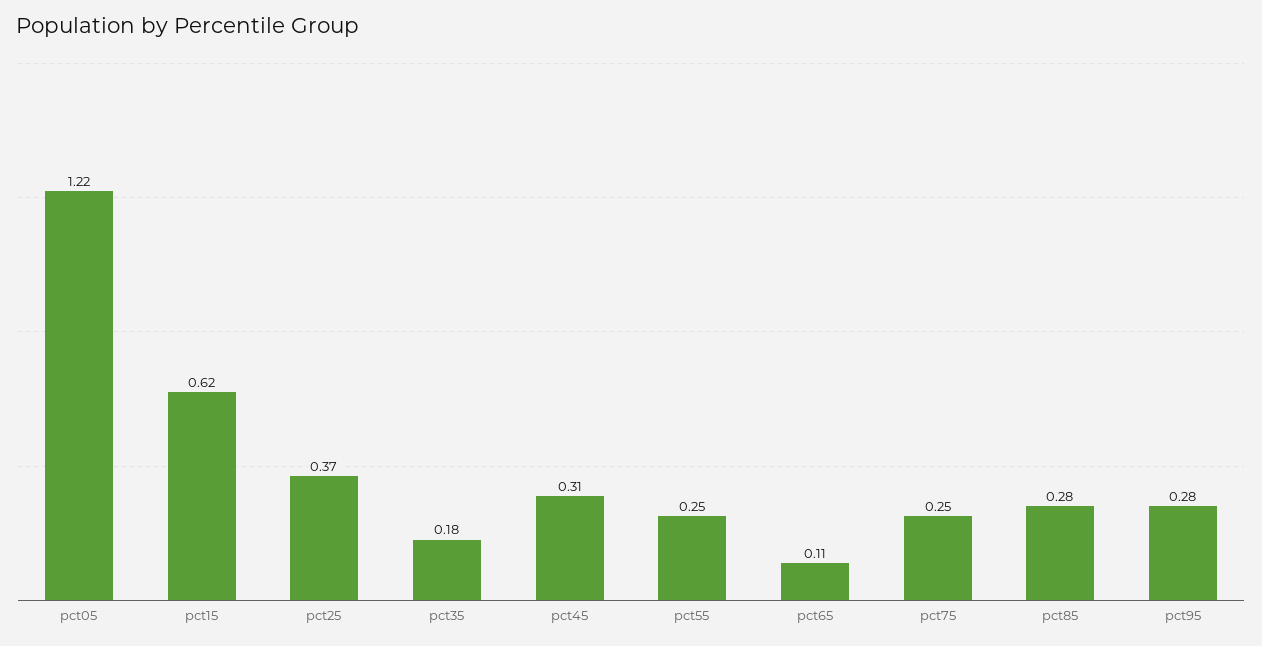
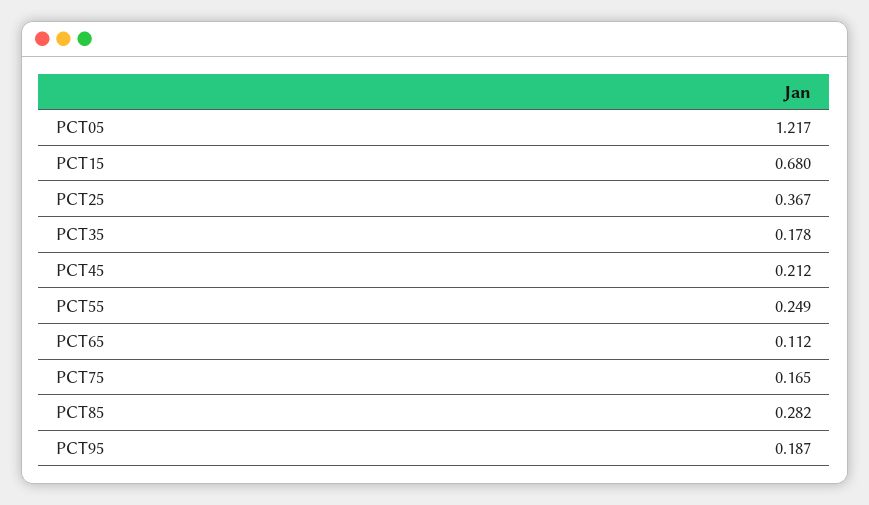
pct15: 0.62 -> 0.68
pct45: 0.31 -> 0.212
pct75: 0.25 -> 0.165
pct95: 0.28 -> 0.187

